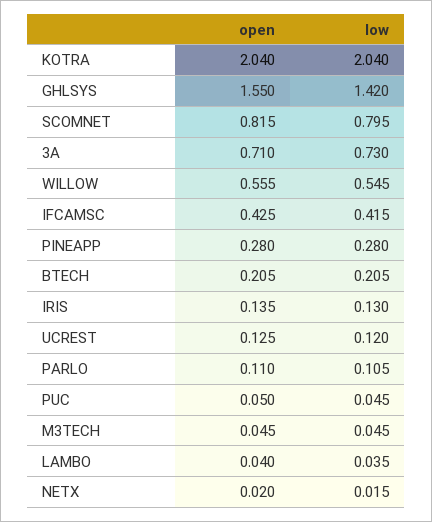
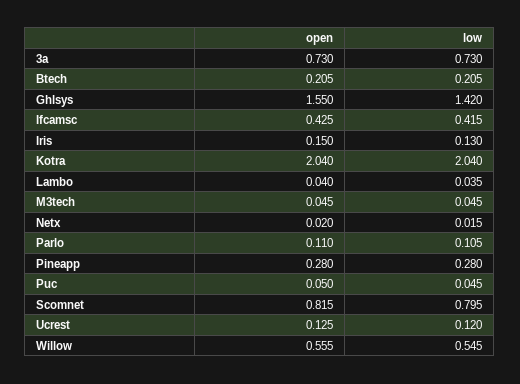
open, 3A: 0.71 -> 0.73
open, IRIS: 0.135 -> 0.15

